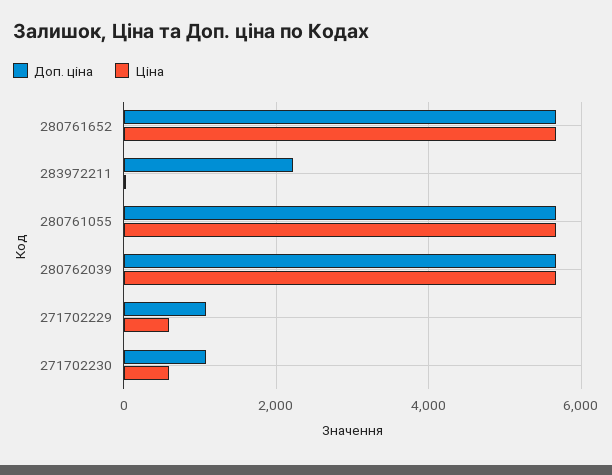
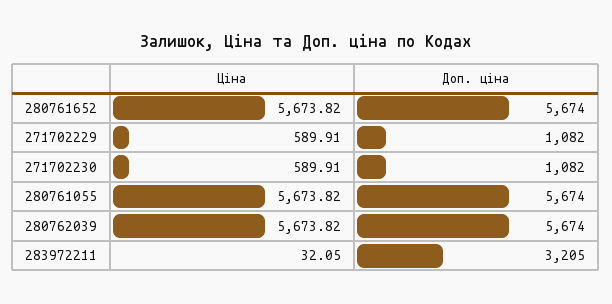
Доп. ціна, 283972211: 2200 -> 3205

